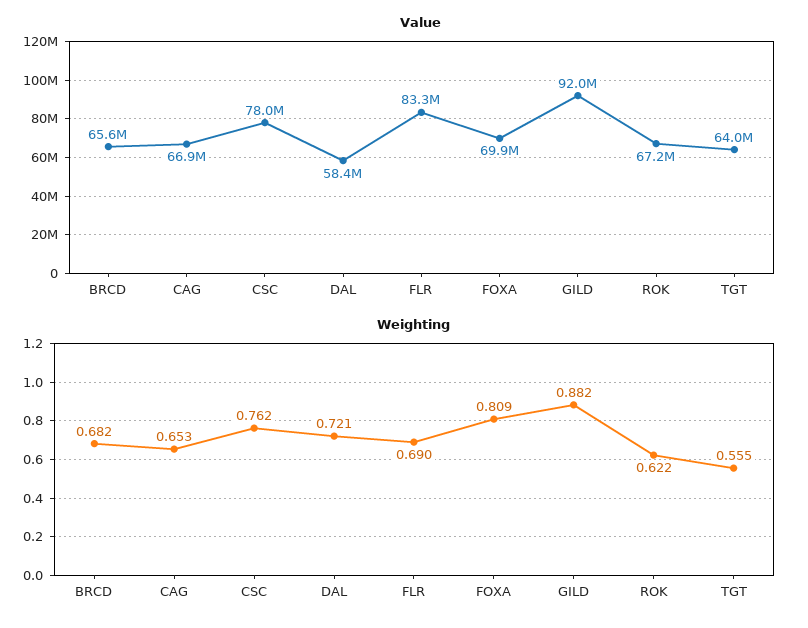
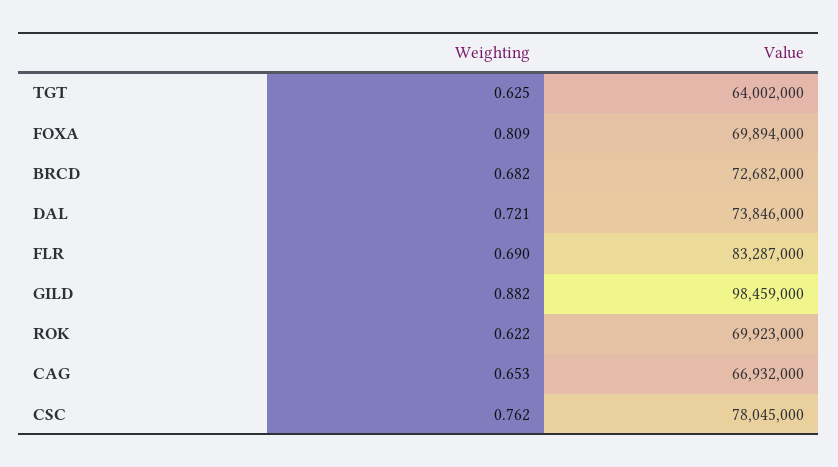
Value, BRCD: 65600000 -> 72682000
Value, DAL: 58400000 -> 73846000
Value, GILD: 92000000 -> 98459000
Value, ROK: 67200000 -> 69923000
Weighting, TGT: 0.555 -> 0.625

